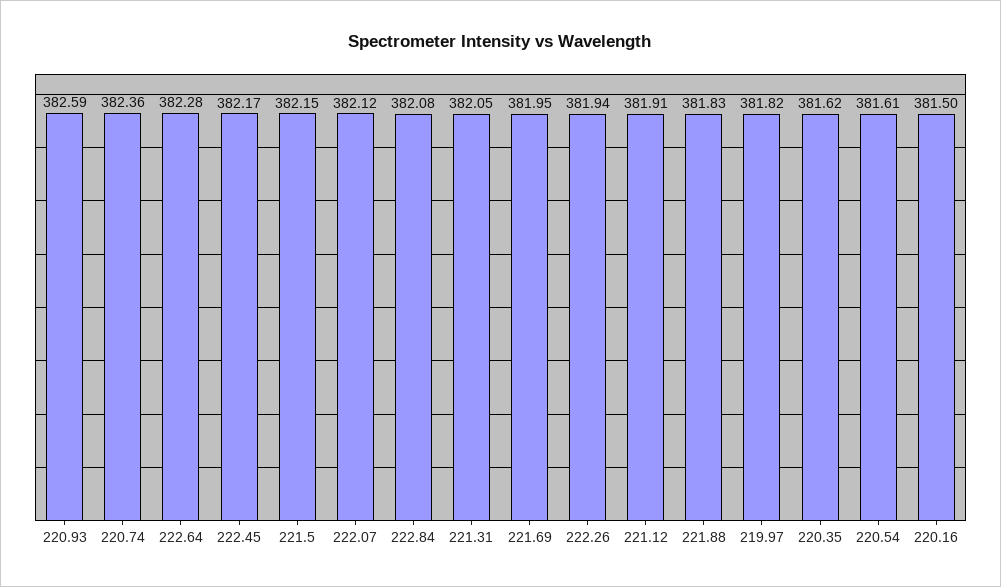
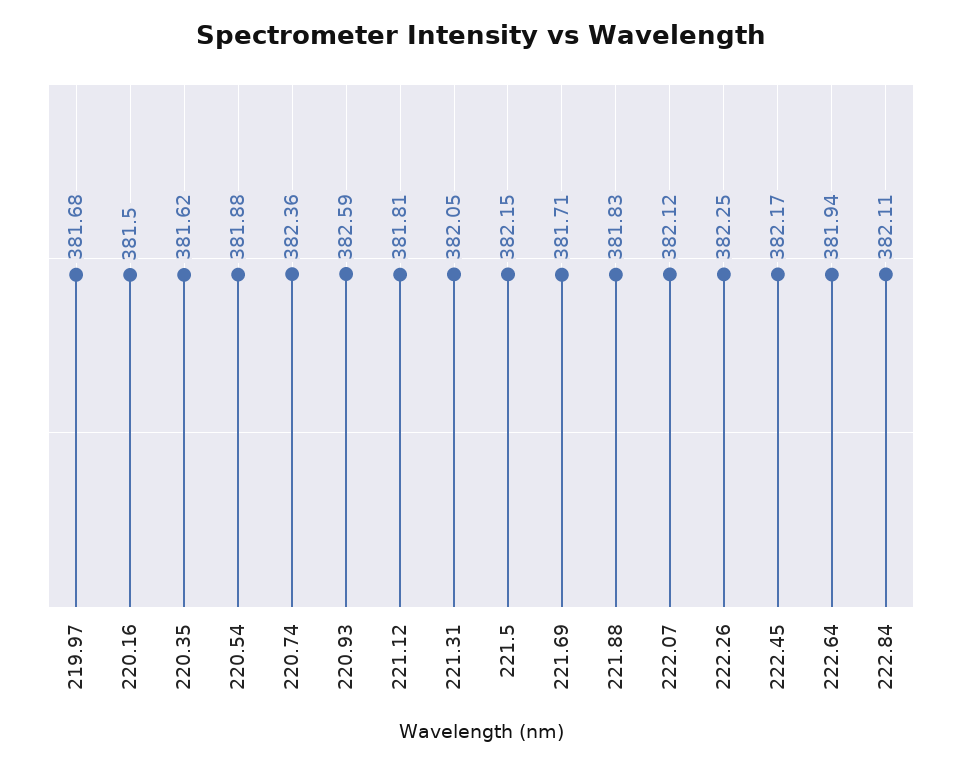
222.64: 382.28 -> 381.94
222.84: 382.08 -> 382.11
221.69: 381.95 -> 381.71
222.26: 381.94 -> 382.25
221.12: 381.91 -> 381.81
219.97: 381.82 -> 381.68
220.54: 381.61 -> 381.88

